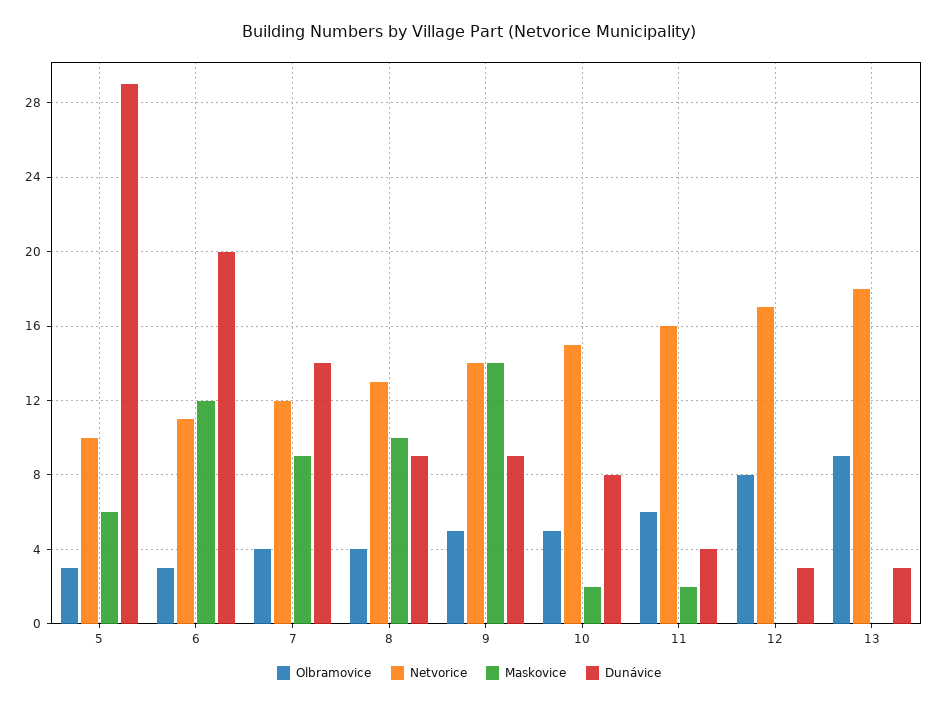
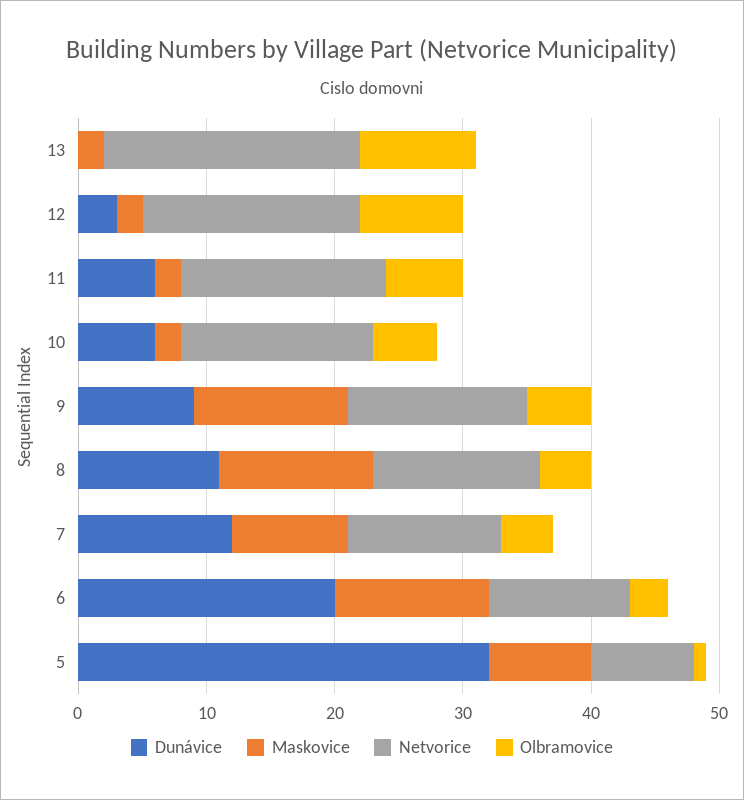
Olbramovice, 5: 3 -> 1
Netvorice, 5: 10 -> 8
Maskovice, 5: 6 -> 8
Dunávice, 5: 29 -> 32
Dunávice, 7: 14 -> 12
Maskovice, 8: 10 -> 12
Dunávice, 8: 9 -> 11
Maskovice, 9: 14 -> 12
Dunávice, 10: 8 -> 6
Dunávice, 11: 4 -> 6
Maskovice, 12: 0 -> 2
Netvorice, 13: 18 -> 20
Maskovice, 13: 0 -> 2
Dunávice, 13: 3 -> 0

